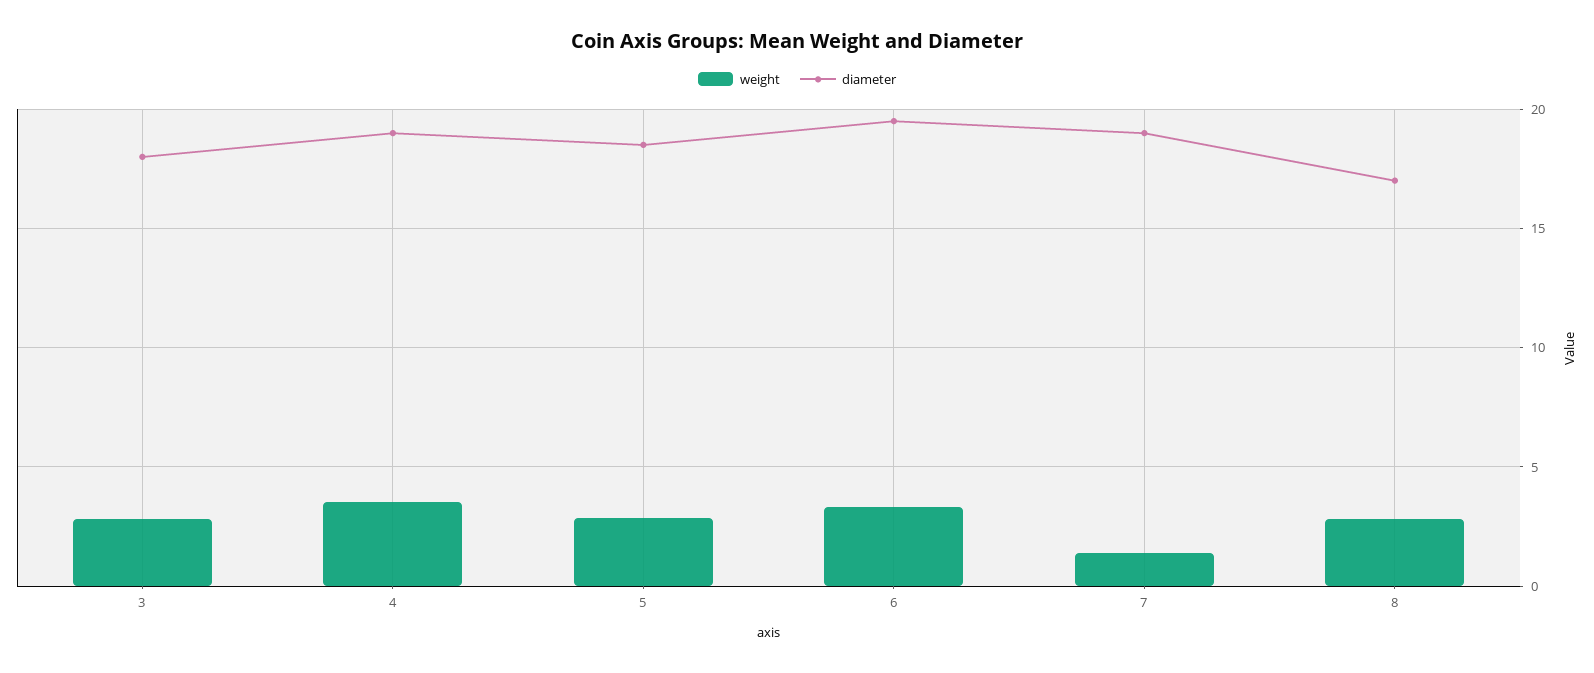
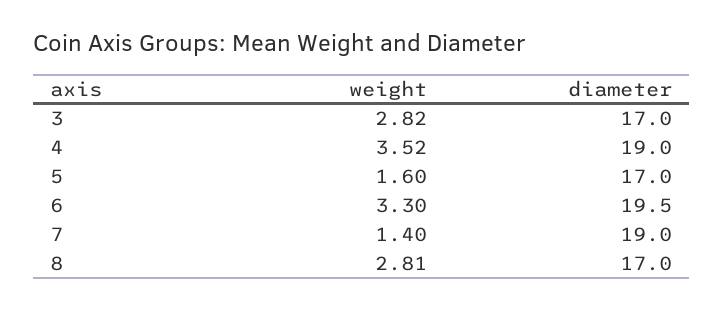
diameter, 3: 18 -> 17
weight, 5: 3 -> 1.6
diameter, 5: 18.5 -> 17

